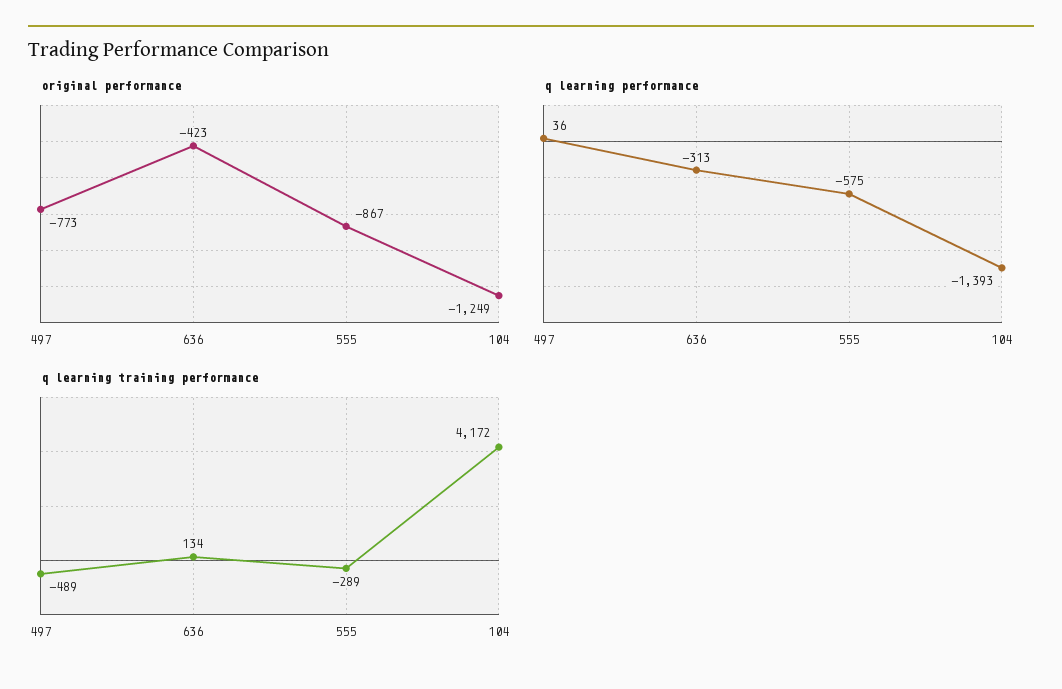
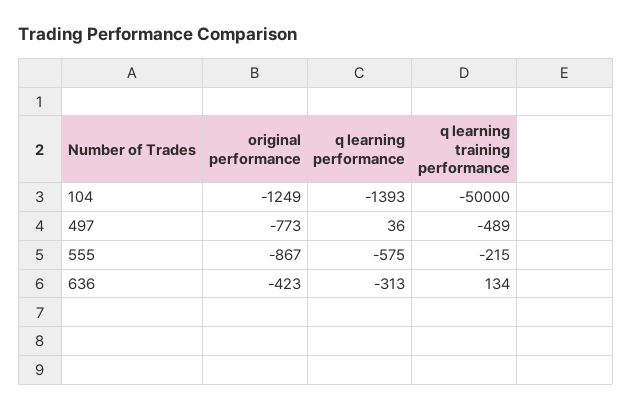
q learning training performance, 555: -289 -> -215
q learning training performance, 104: 4172 -> -50000

